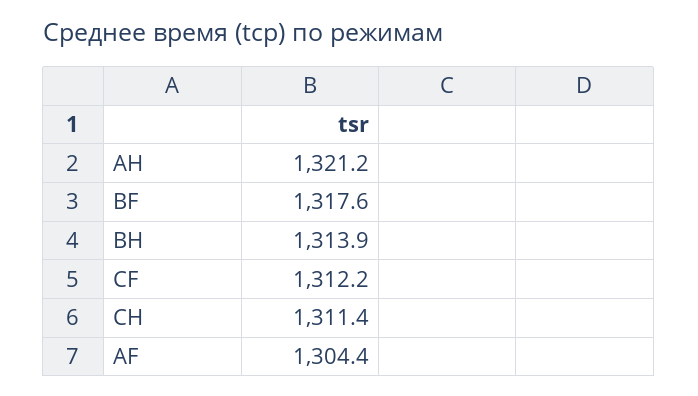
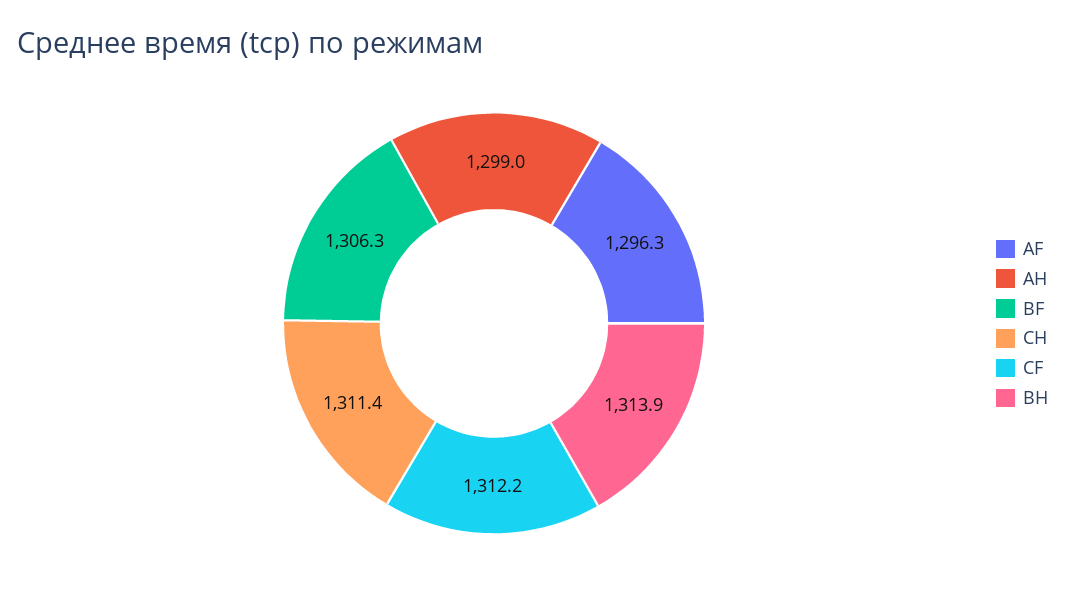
AH: 1321.2 -> 1299
BF: 1317.6 -> 1306.3
AF: 1304.4 -> 1296.3

